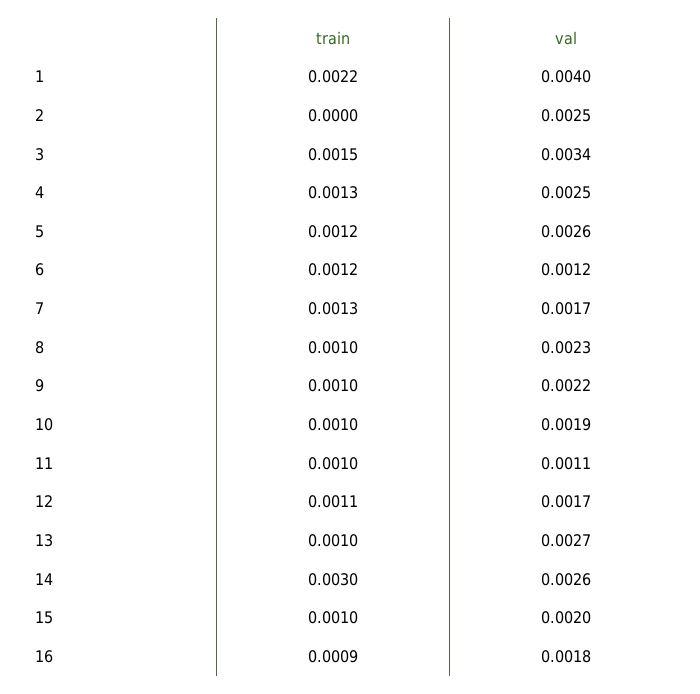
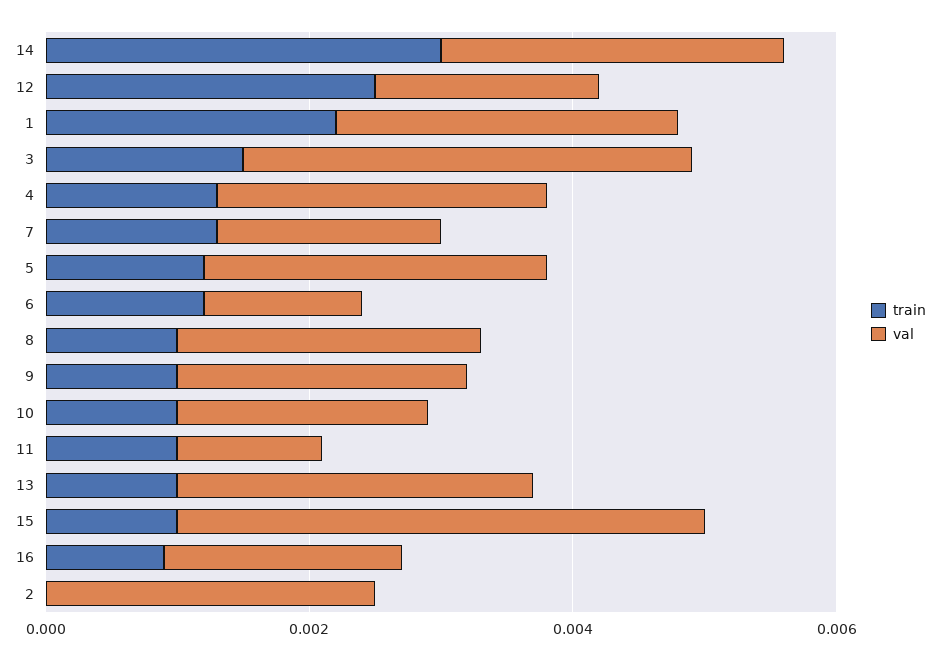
val, 1: 0.004 -> 0.0025
train, 12: 0.0011 -> 0.0025
val, 15: 0.002 -> 0.004

